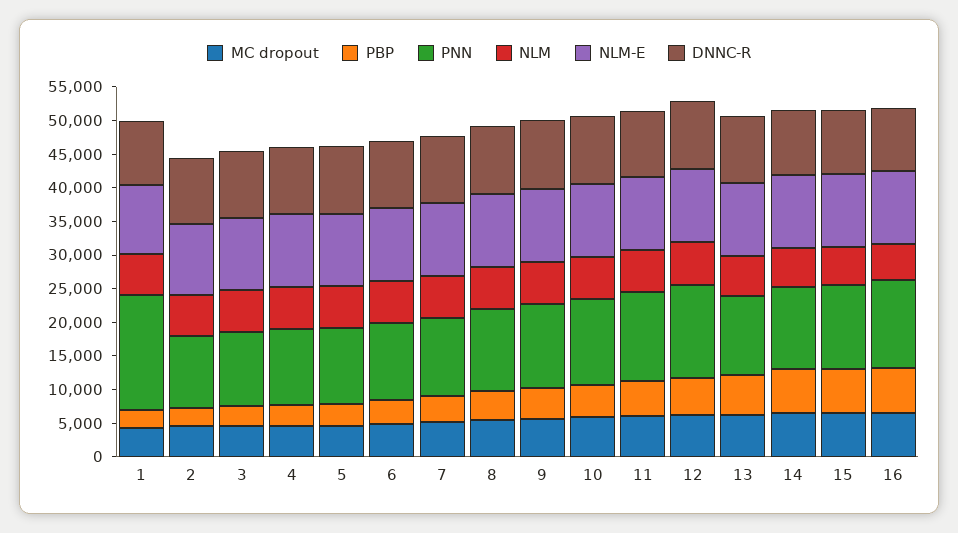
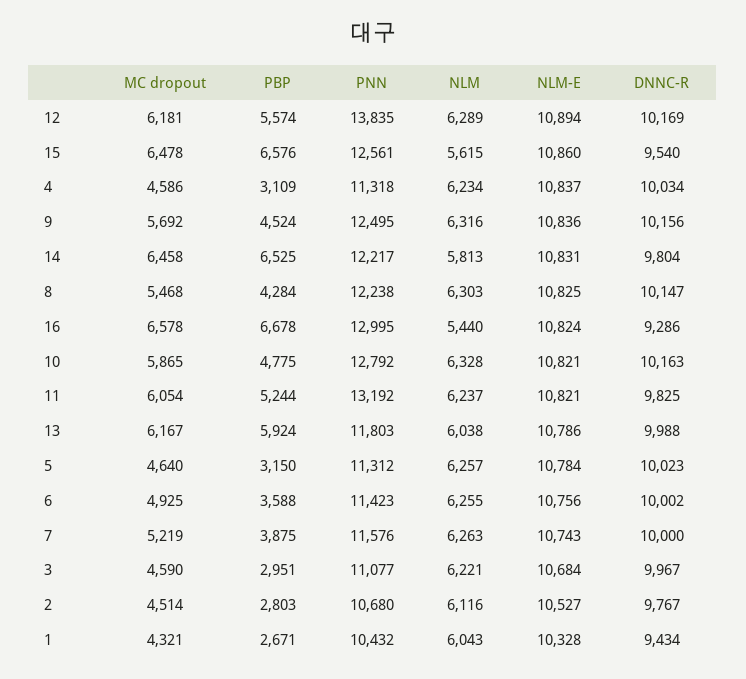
PNN, 1: 17500 -> 10432

